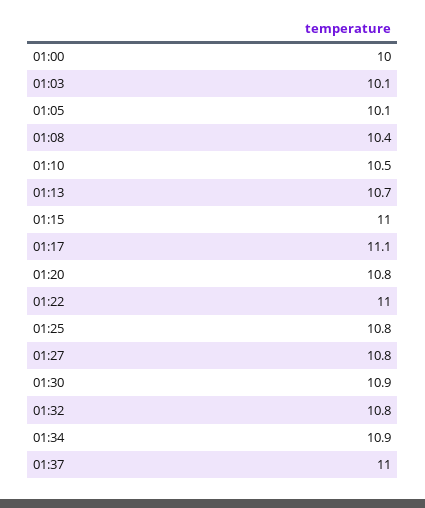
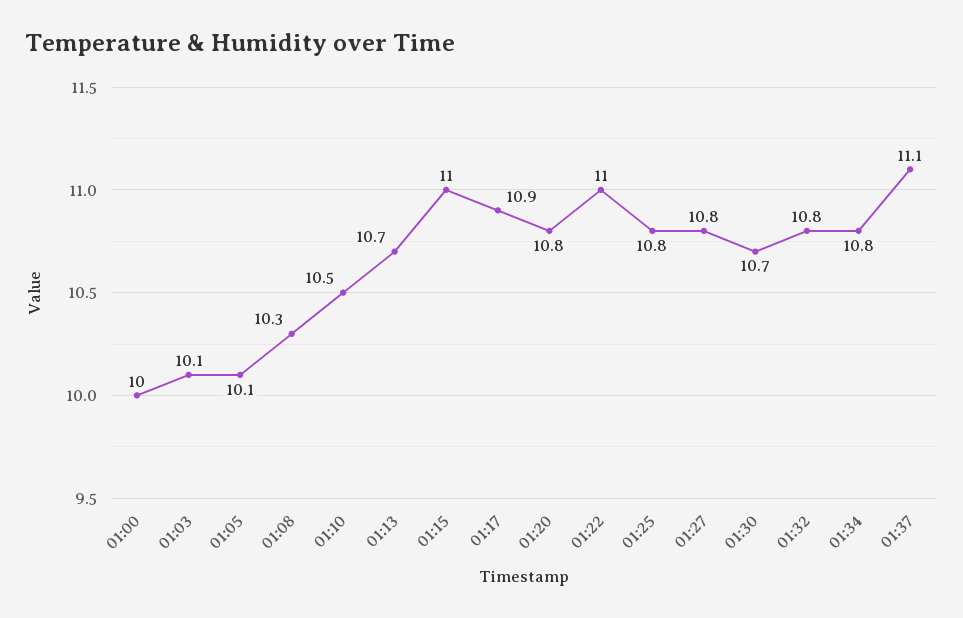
01:08: 10.4 -> 10.3
01:17: 11.1 -> 10.9
01:30: 10.9 -> 10.7
01:34: 10.9 -> 10.8
01:37: 11 -> 11.1

